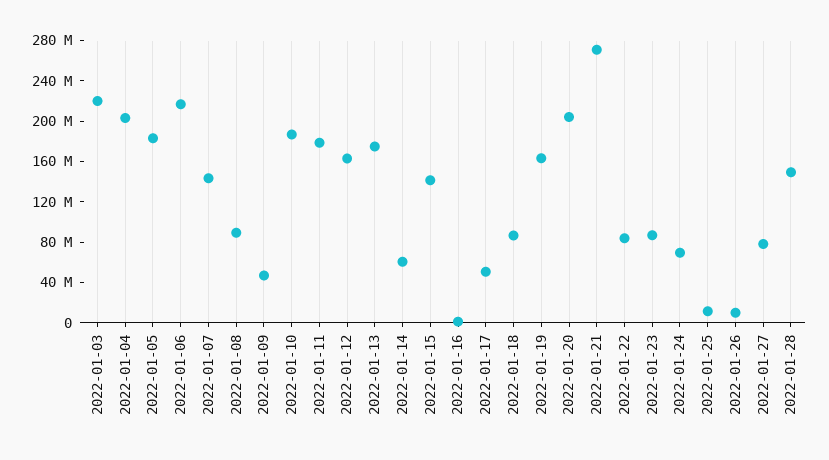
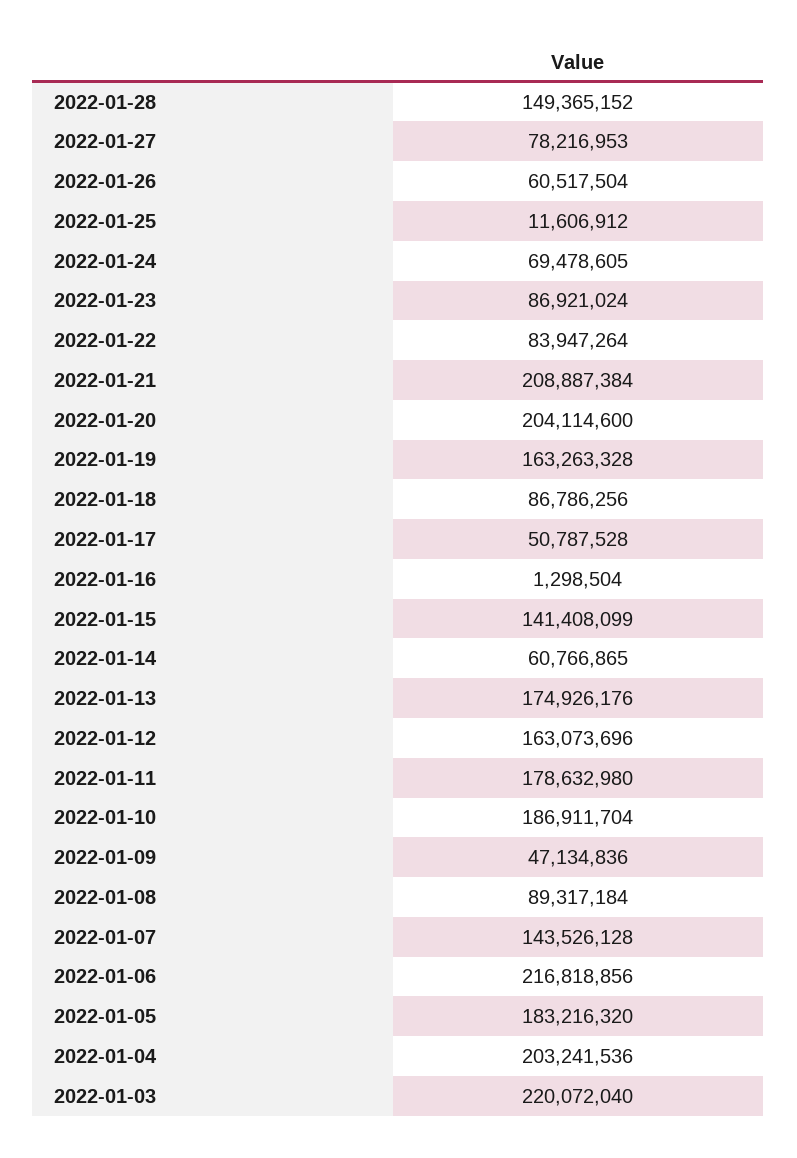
2022-01-21: 270000000 -> 208887384
2022-01-26: 10000000 -> 60517504

